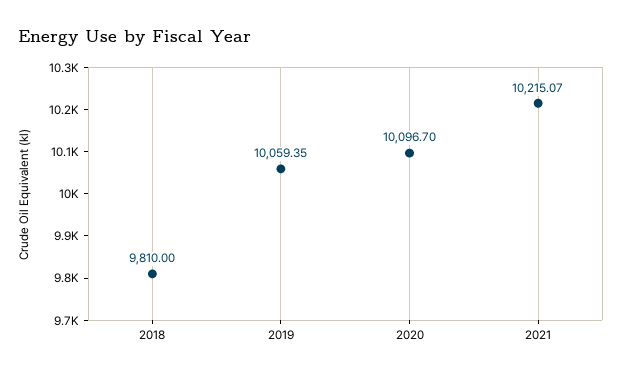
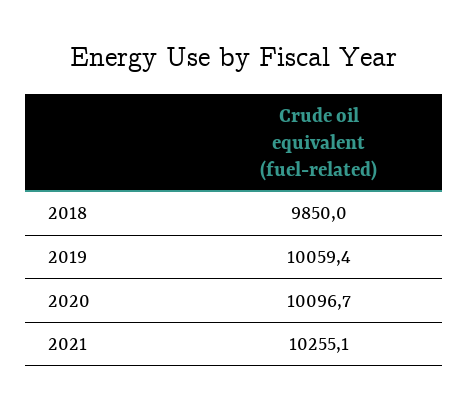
2018: 9810 -> 9850
2021: 10215.07 -> 10255.1

